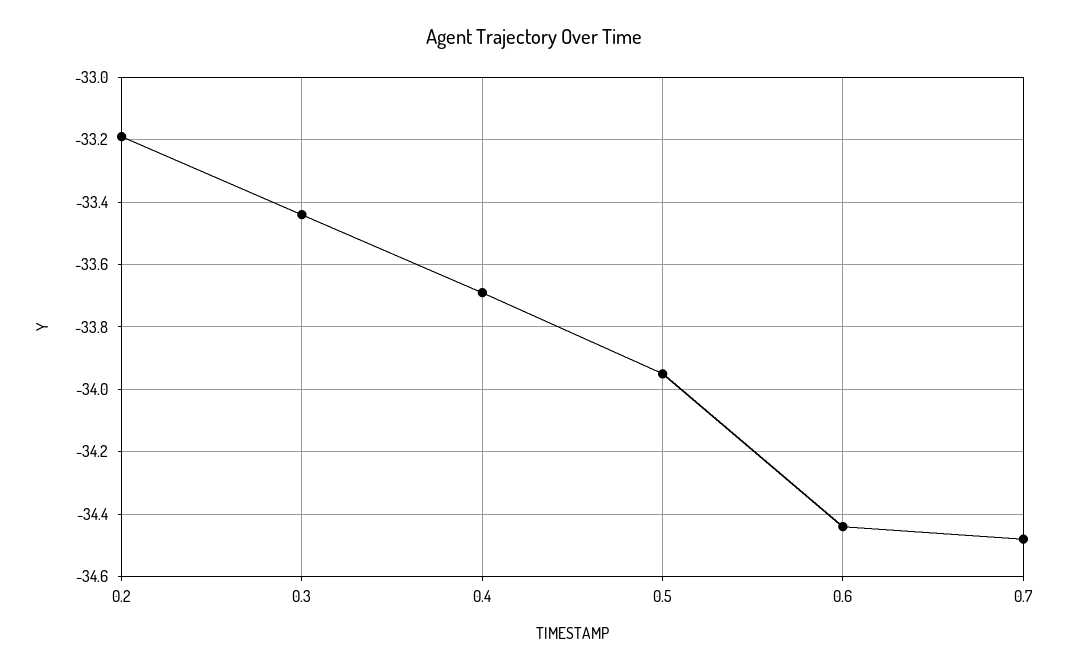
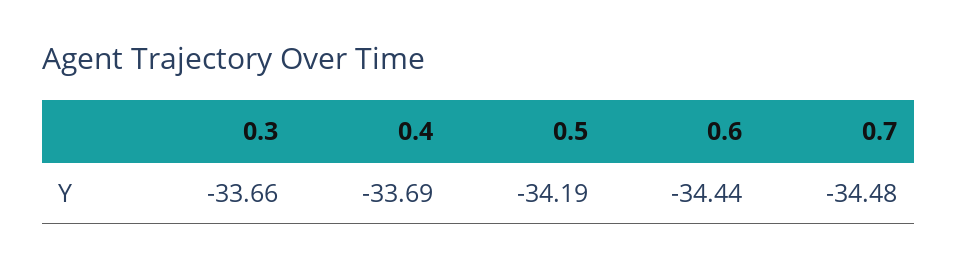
0.2: -33.2 -> none
0.3: -33.45 -> -33.66
0.5: -33.95 -> -34.19

